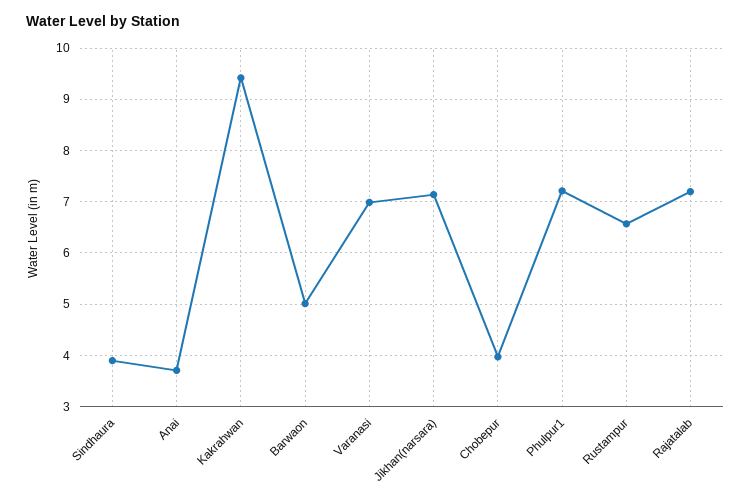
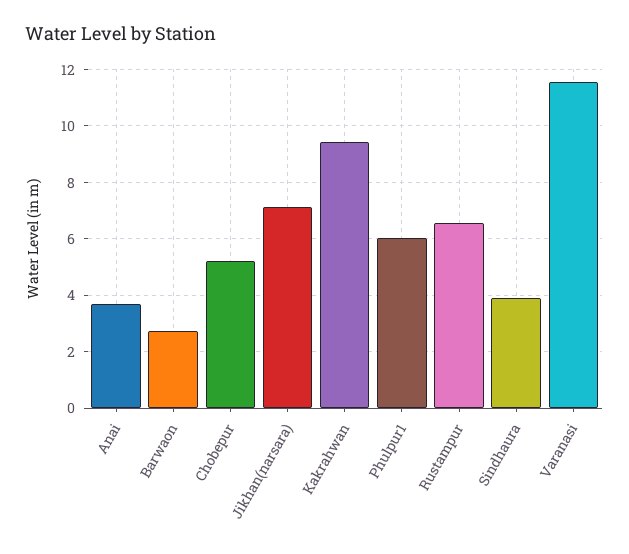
Barwaon: 5 -> 2.75
Varanasi: 7 -> 11.5
Chobepur: 4 -> 5.25
Phulpur1: 7.2 -> 6
Rajatalab: 7.2 -> none

